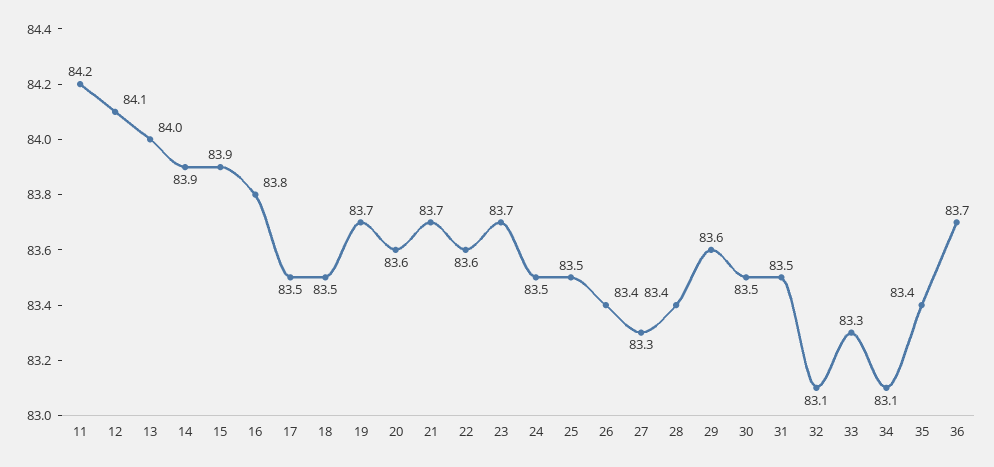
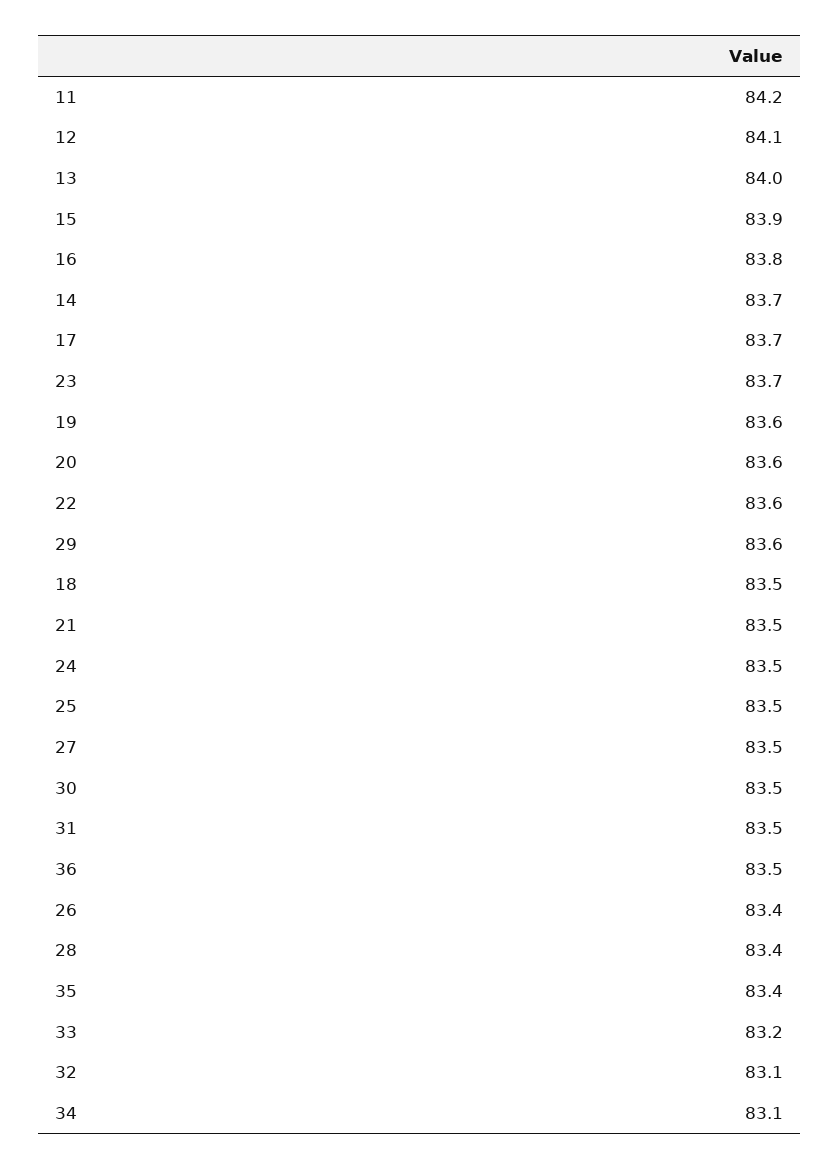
14: 83.9 -> 83.7
17: 83.5 -> 83.7
19: 83.7 -> 83.6
21: 83.7 -> 83.5
27: 83.3 -> 83.5
33: 83.3 -> 83.2
36: 83.7 -> 83.5

